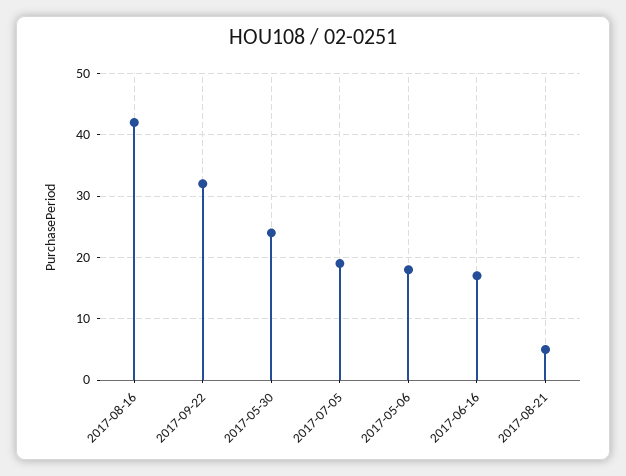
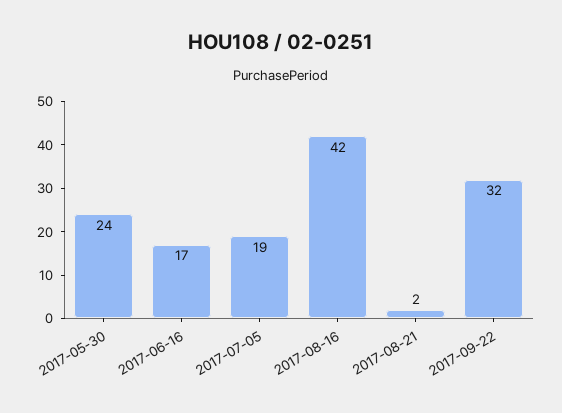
2017-05-06: 18 -> none
2017-08-21: 5 -> 2

